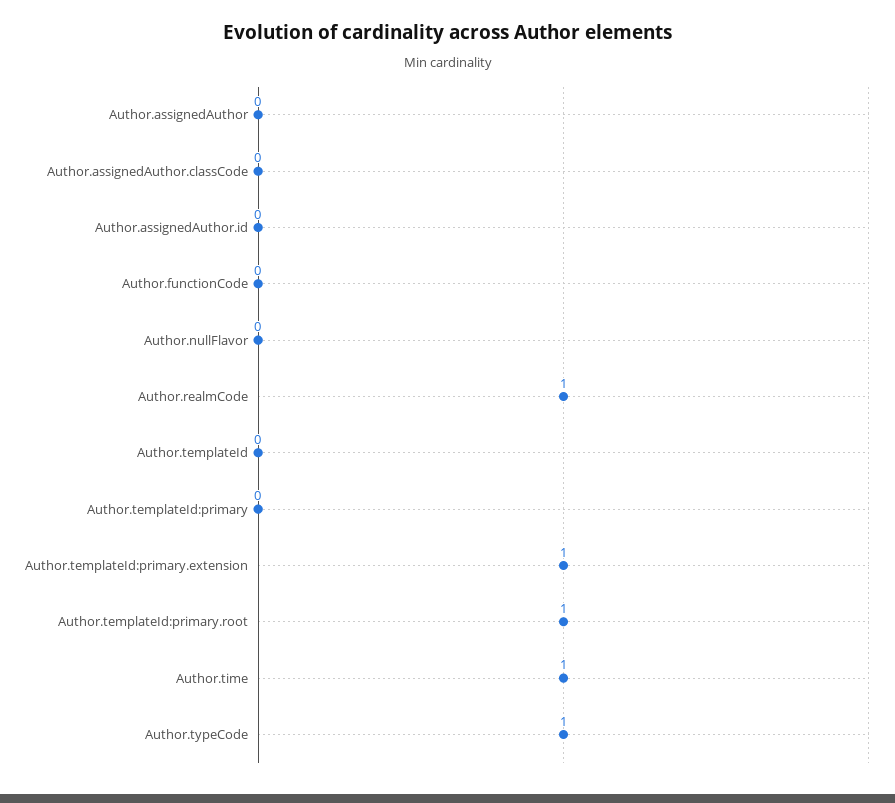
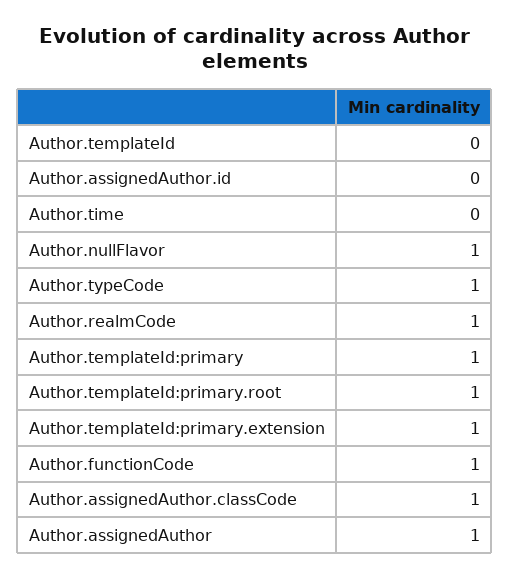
Author.assignedAuthor: 0 -> 1
Author.assignedAuthor.classCode: 0 -> 1
Author.functionCode: 0 -> 1
Author.nullFlavor: 0 -> 1
Author.templateId:primary: 0 -> 1
Author.time: 1 -> 0

